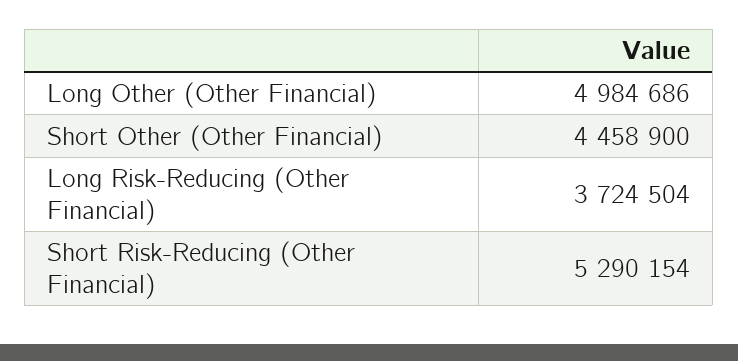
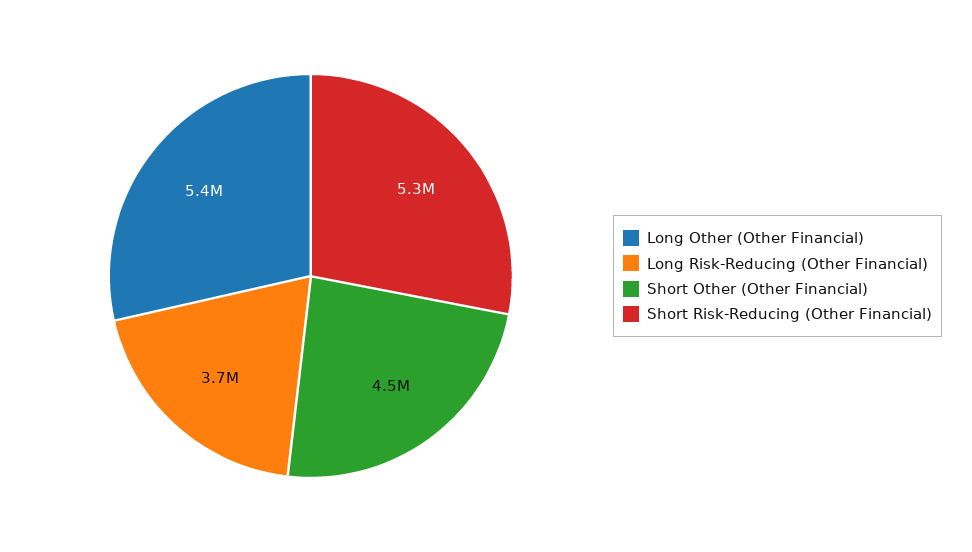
Long Other (Other Financial): 4984686 -> 5400000

